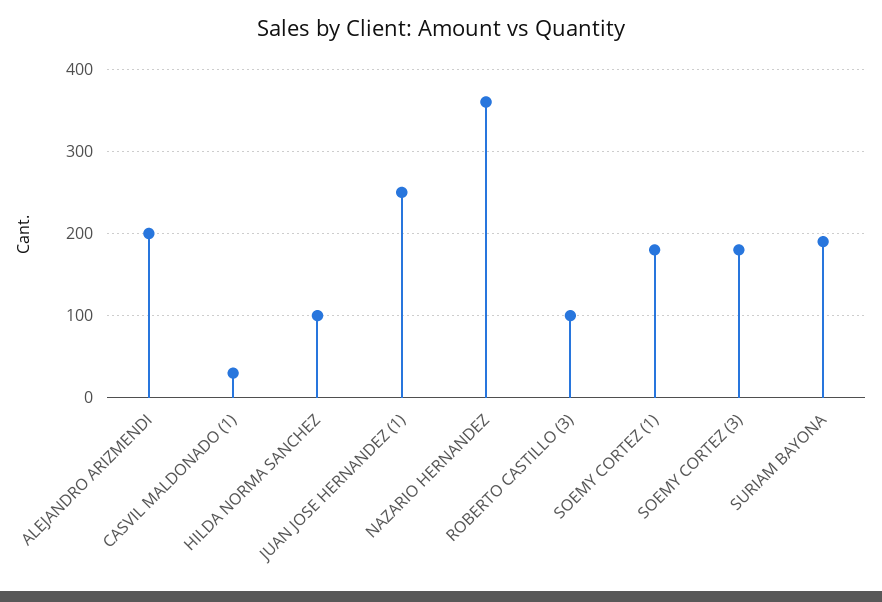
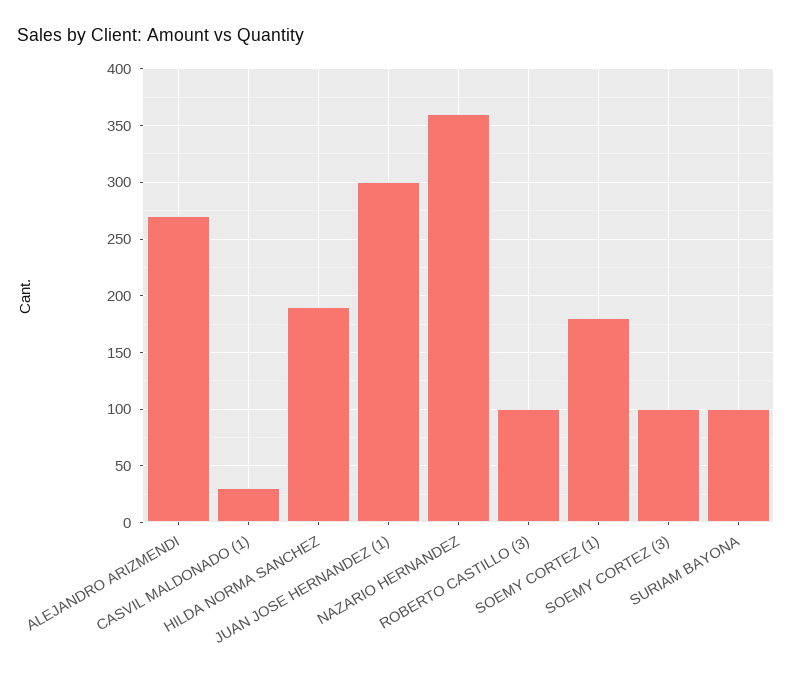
ALEJANDRO ARIZMENDI: 200 -> 270
HILDA NORMA SANCHEZ: 100 -> 190
JUAN JOSE HERNANDEZ (1): 250 -> 300
SOEMY CORTEZ (3): 180 -> 100
SURIAM BAYONA: 190 -> 100

